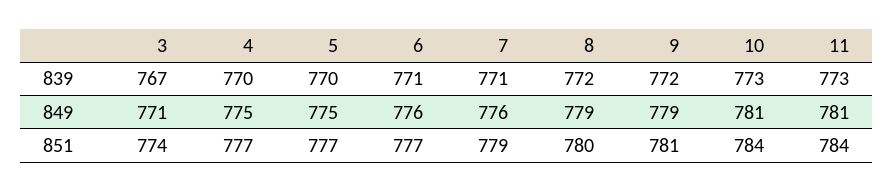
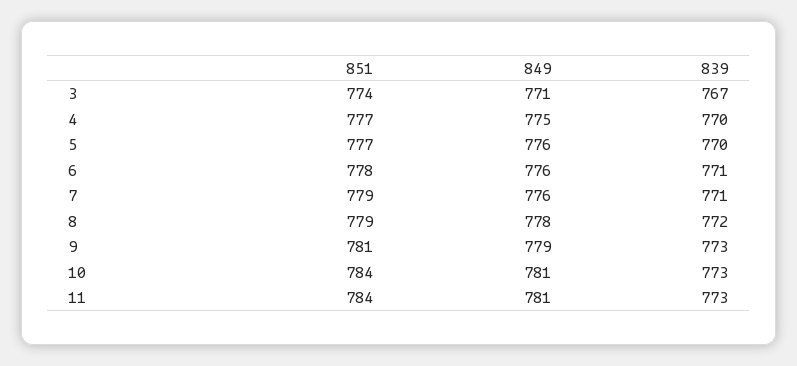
9, 839: 772 -> 773
5, 849: 775 -> 776
8, 849: 779 -> 778
6, 851: 777 -> 778
8, 851: 780 -> 779

